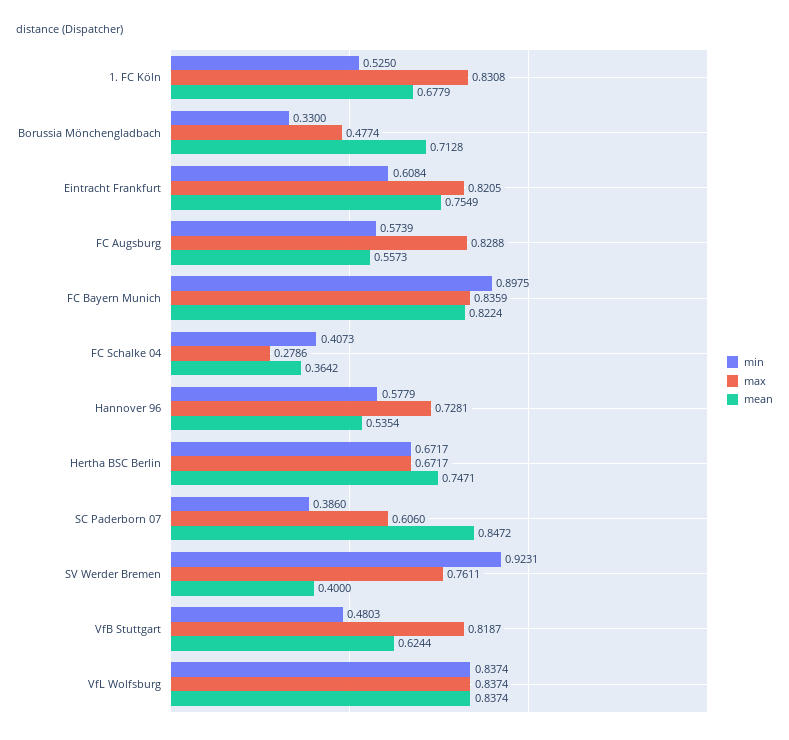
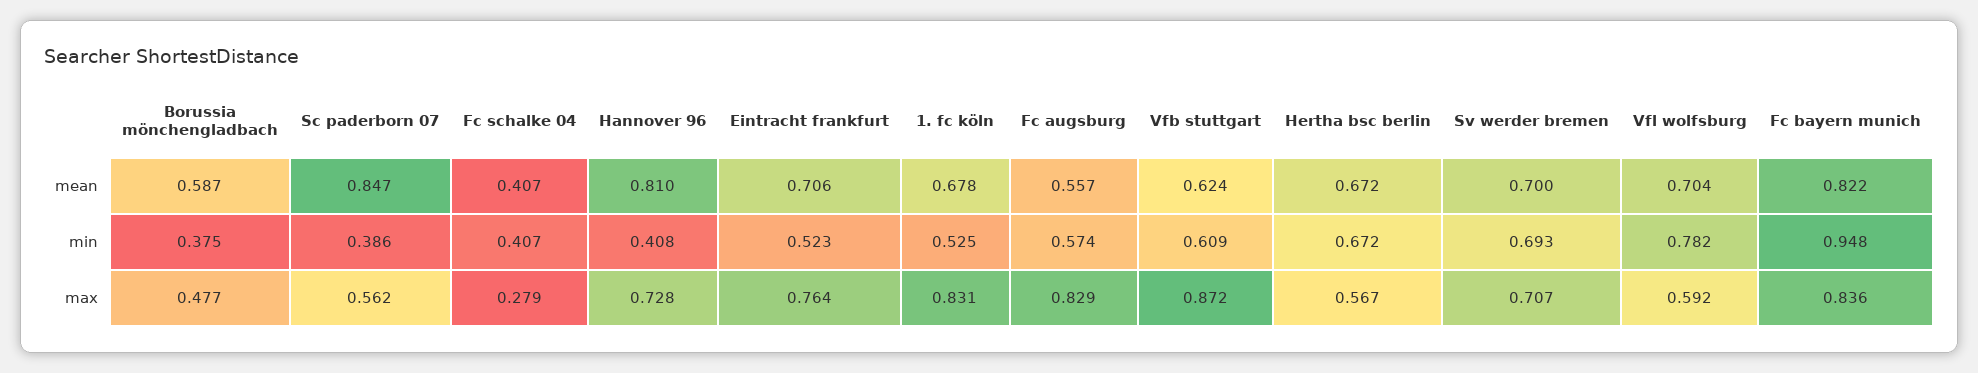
min, Borussia Mönchengladbach: 0.33 -> 0.375
mean, Borussia Mönchengladbach: 0.7128 -> 0.587
min, Eintracht Frankfurt: 0.6084 -> 0.523
max, Eintracht Frankfurt: 0.8205 -> 0.764
mean, Eintracht Frankfurt: 0.7549 -> 0.706
min, FC Bayern Munich: 0.8975 -> 0.948
mean, FC Schalke 04: 0.3642 -> 0.407
min, Hannover 96: 0.5779 -> 0.408
mean, Hannover 96: 0.5354 -> 0.81
max, Hertha BSC Berlin: 0.6717 -> 0.567
mean, Hertha BSC Berlin: 0.7471 -> 0.672
max, SC Paderborn 07: 0.606 -> 0.562
min, SV Werder Bremen: 0.9231 -> 0.693
max, SV Werder Bremen: 0.7611 -> 0.707
mean, SV Werder Bremen: 0.4 -> 0.7
min, VfB Stuttgart: 0.4803 -> 0.609
max, VfB Stuttgart: 0.8187 -> 0.872
min, VfL Wolfsburg: 0.8374 -> 0.782
max, VfL Wolfsburg: 0.8374 -> 0.592
mean, VfL Wolfsburg: 0.8374 -> 0.704

